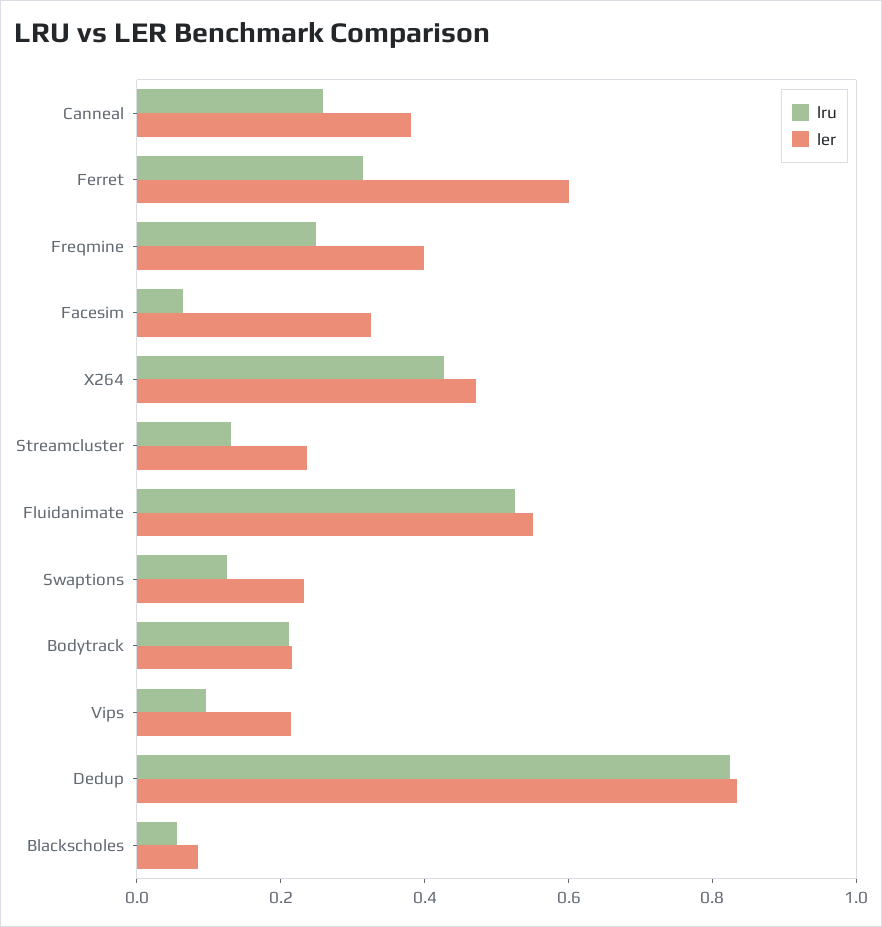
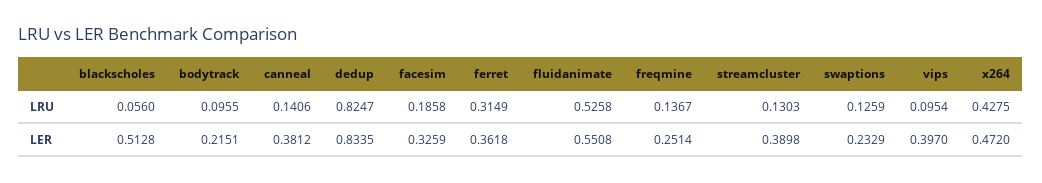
lru, Canneal: 0.25 -> 0.1406
ler, Ferret: 0.6 -> 0.3618
lru, Freqmine: 0.25 -> 0.1367
ler, Freqmine: 0.4 -> 0.2514
lru, Facesim: 0.05 -> 0.1858
ler, Streamcluster: 0.25 -> 0.3898
lru, Bodytrack: 0.2 -> 0.0955
ler, Vips: 0.2 -> 0.397
ler, Blackscholes: 0.1 -> 0.5128

